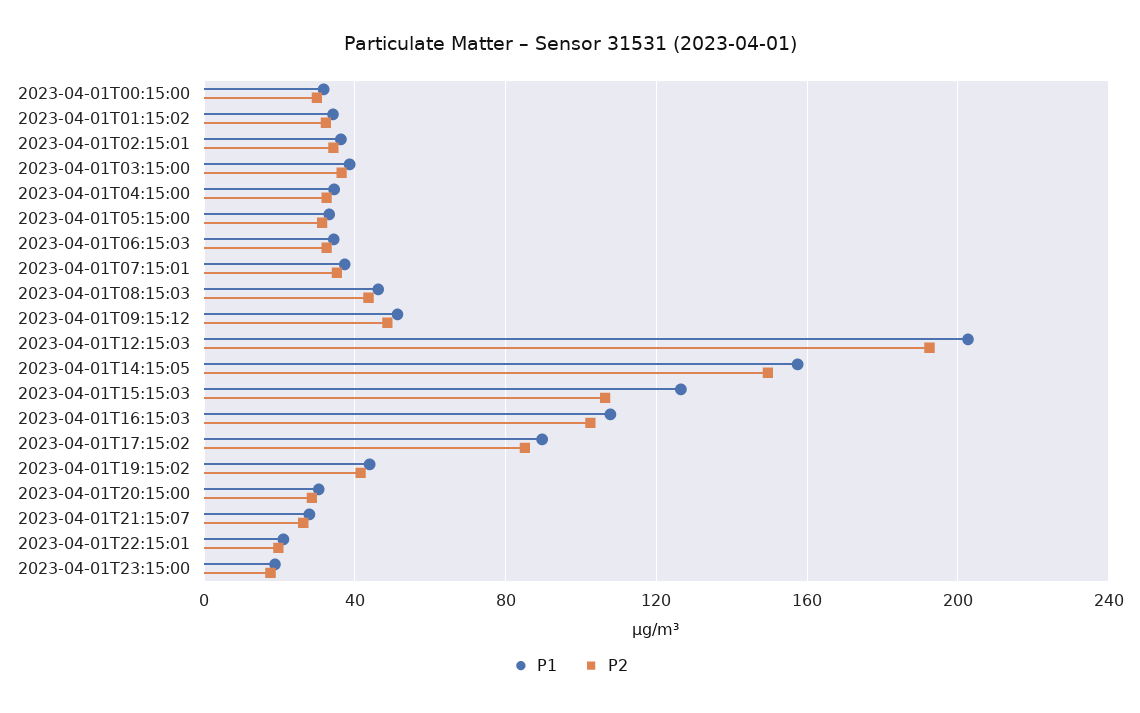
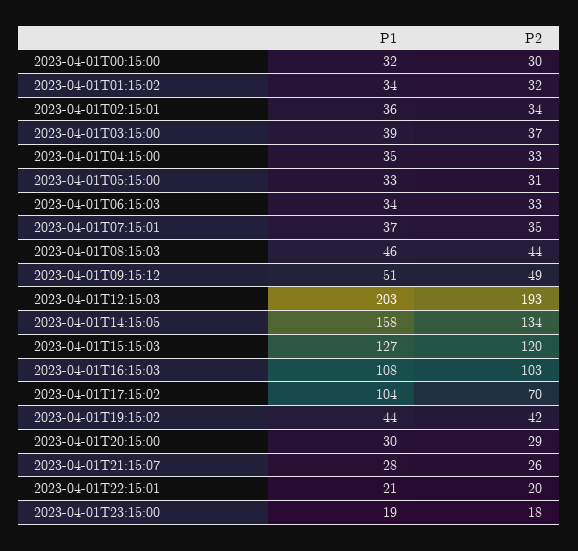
P2, 2023-04-01T14:15:05: 150 -> 134
P2, 2023-04-01T15:15:03: 105 -> 120
P1, 2023-04-01T17:15:02: 90 -> 104
P2, 2023-04-01T17:15:02: 85 -> 70

